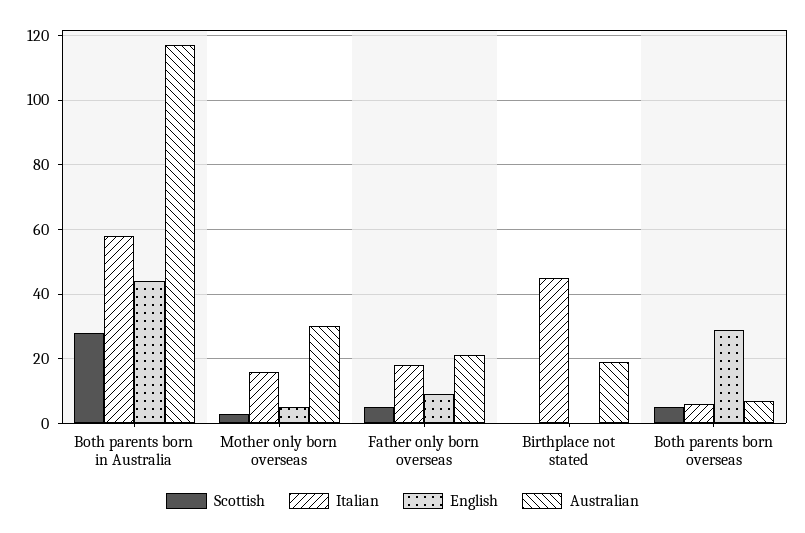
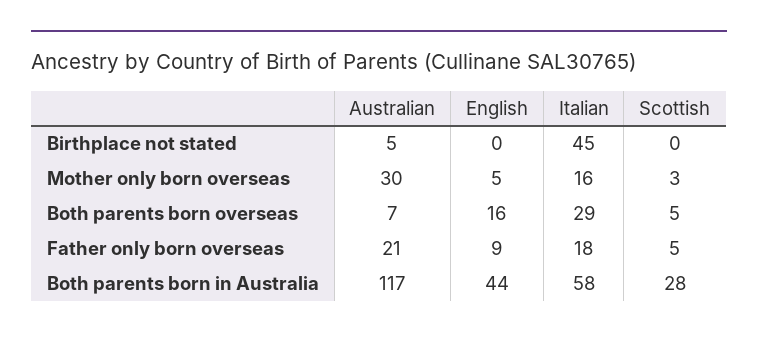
Australian, Birthplace not stated: 20 -> 5
Italian, Both parents born overseas: 5 -> 29
English, Both parents born overseas: 30 -> 16

